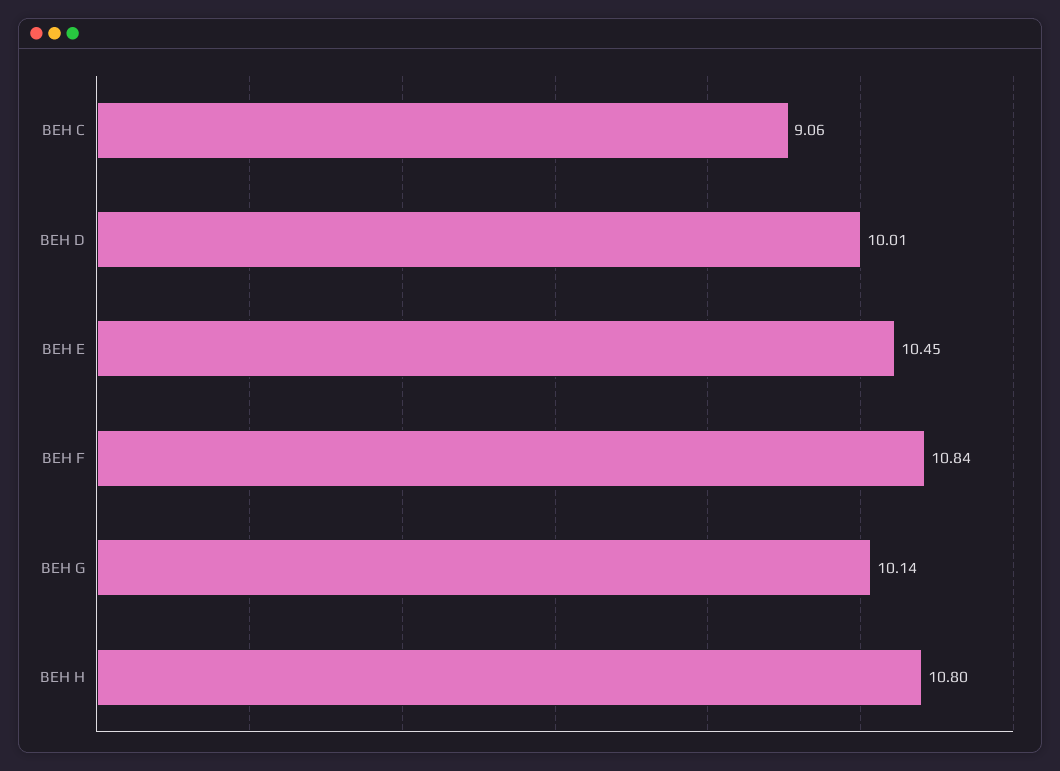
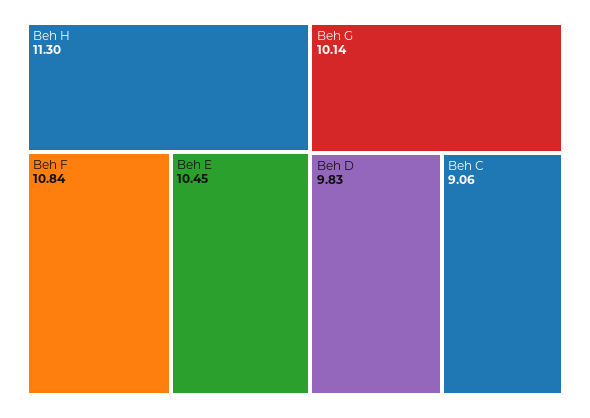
BEH D: 10.01 -> 9.83
BEH H: 10.8 -> 11.3

